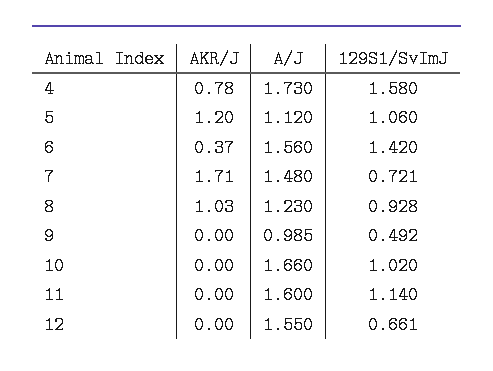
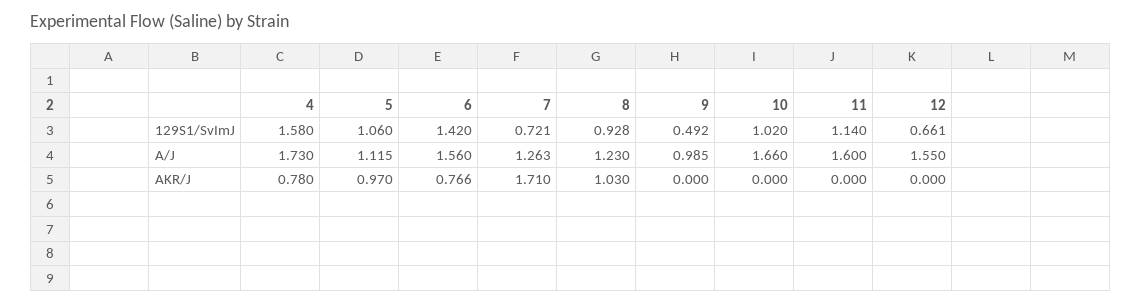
AKR/J, 5: 1.2 -> 0.97
A/J, 5: 1.12 -> 1.115
AKR/J, 6: 0.37 -> 0.766
A/J, 7: 1.48 -> 1.263

